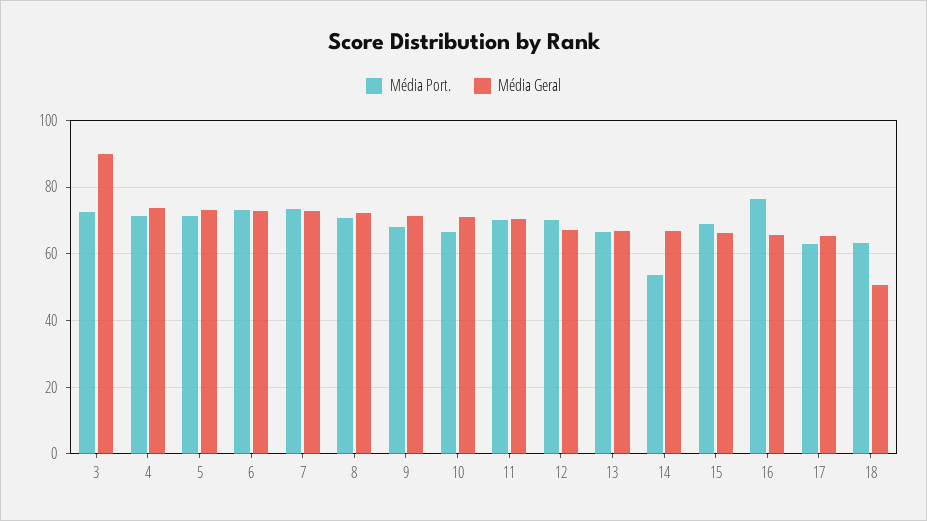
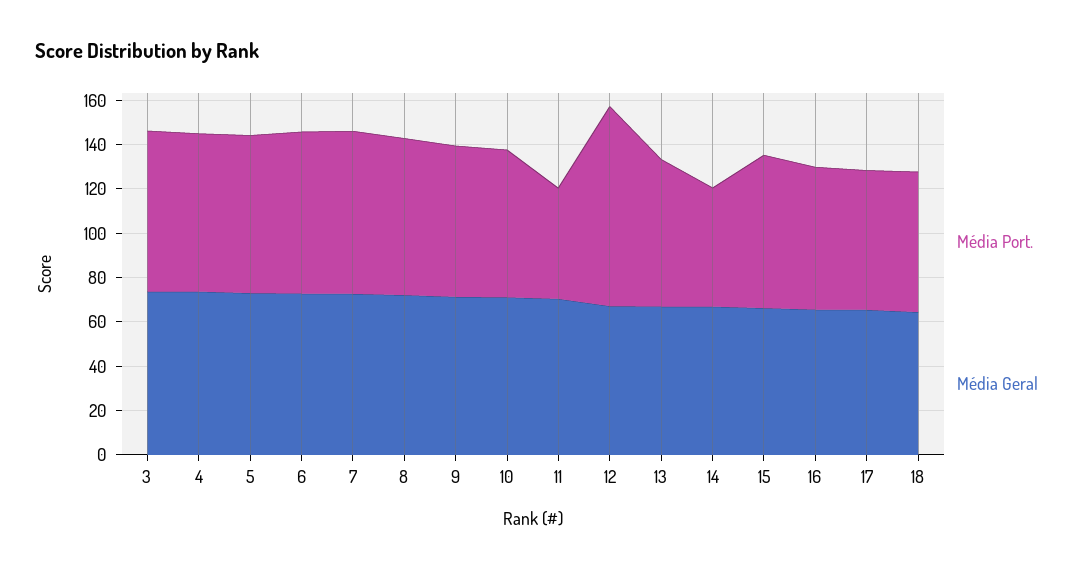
Média Geral, 3: 90 -> 75
Média Port., 11: 70 -> 50
Média Port., 12: 70 -> 90
Média Port., 16: 76 -> 65
Média Geral, 18: 50 -> 65

